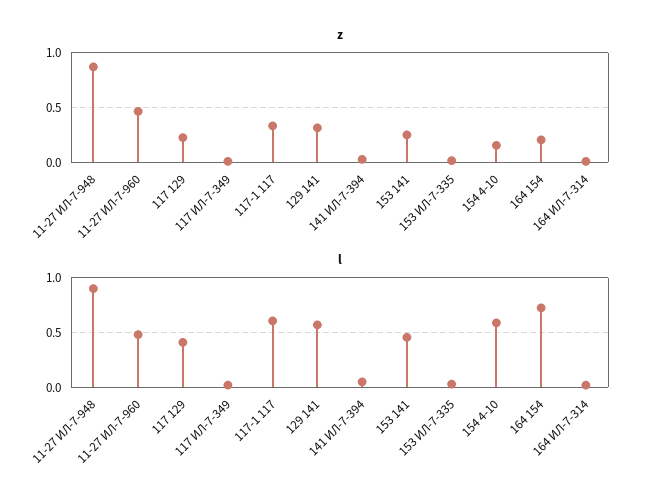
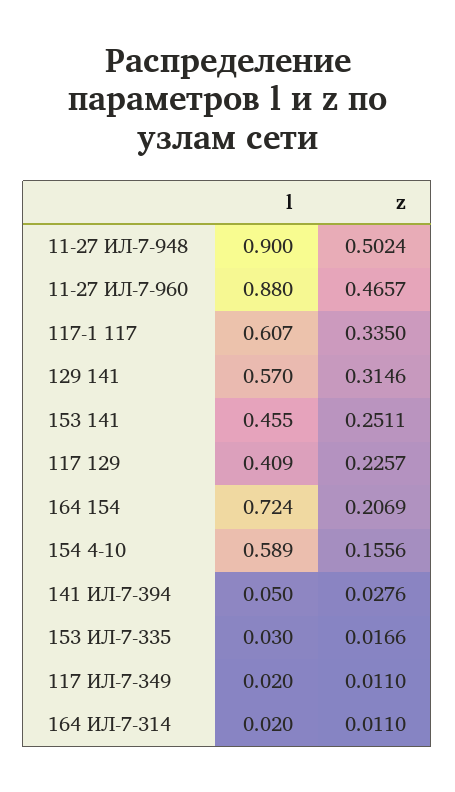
z, 11-27 ИЛ-7-948: 0.9 -> 0.5024
l, 11-27 ИЛ-7-960: 0.5 -> 0.88

